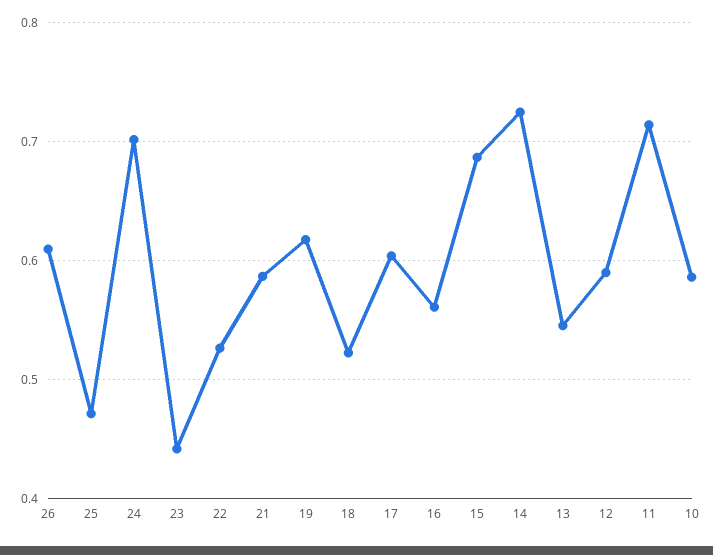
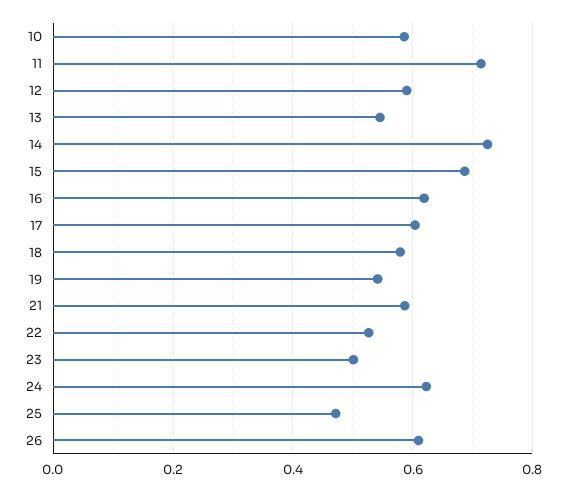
24: 0.7 -> 0.62
23: 0.44 -> 0.5
19: 0.62 -> 0.54
18: 0.52 -> 0.58
16: 0.56 -> 0.62

